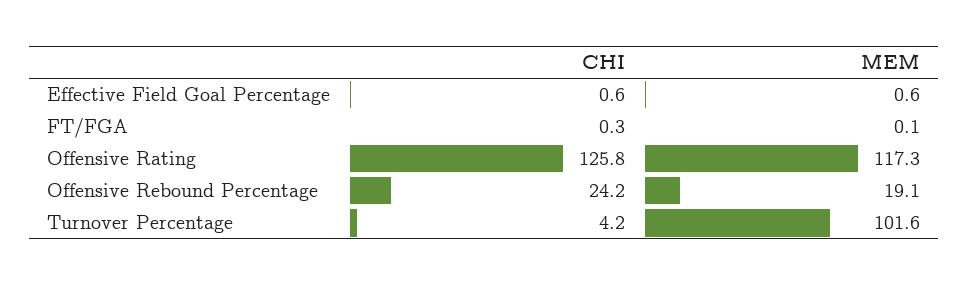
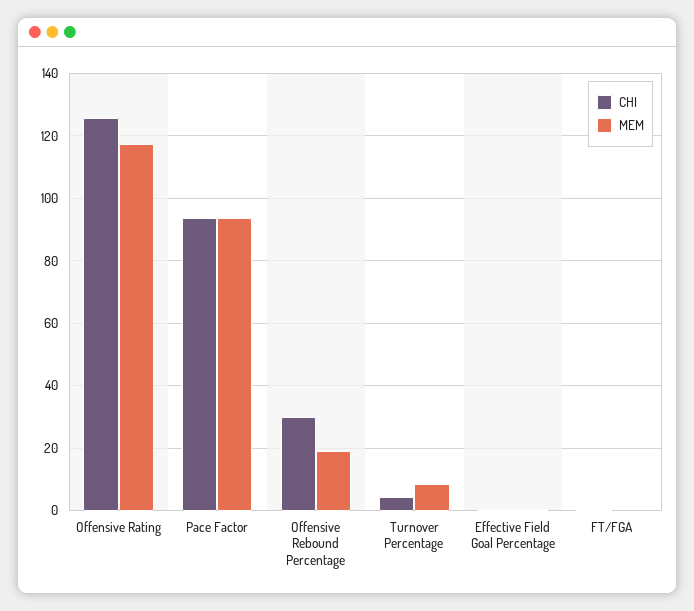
CHI, Offensive Rebound Percentage: 24.2 -> 30
MEM, Turnover Percentage: 101.6 -> 8
CHI, Pace Factor: none -> 94
MEM, Pace Factor: none -> 94

